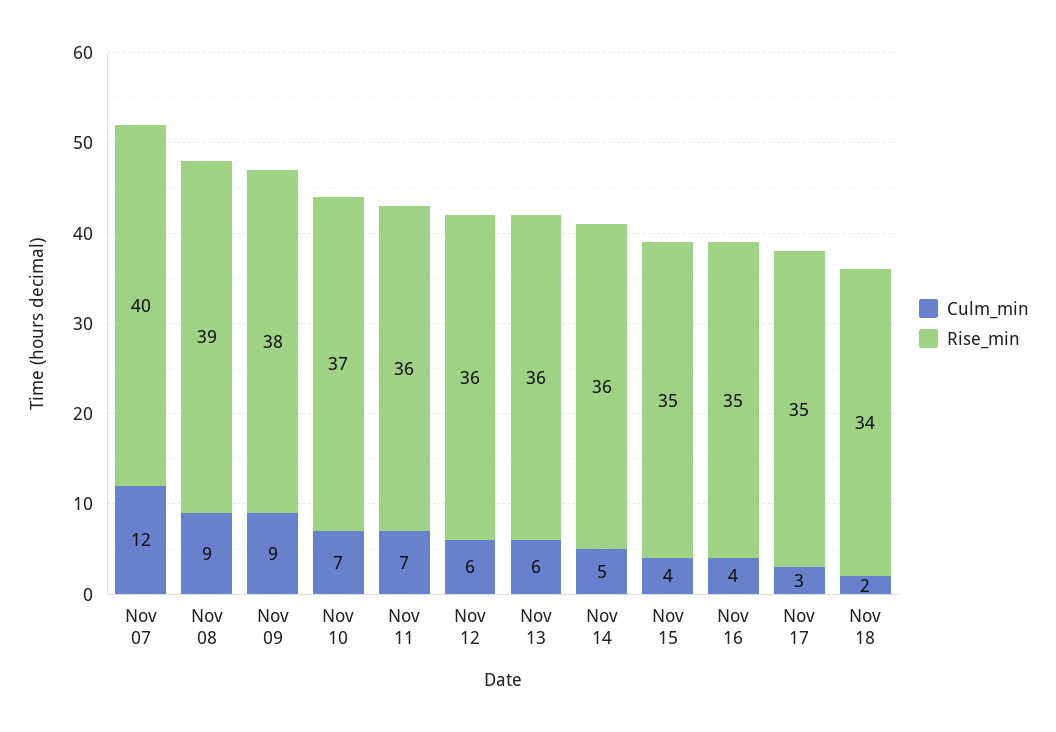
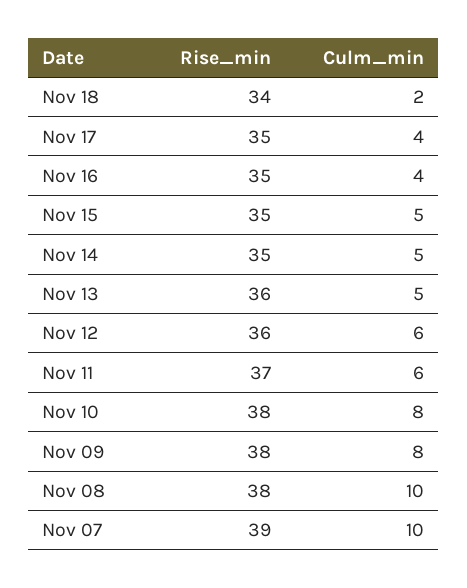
Culm_min, Nov 07: 12 -> 10
Rise_min, Nov 07: 40 -> 39
Culm_min, Nov 08: 9 -> 10
Rise_min, Nov 08: 39 -> 38
Culm_min, Nov 09: 9 -> 8
Culm_min, Nov 10: 7 -> 8
Rise_min, Nov 10: 37 -> 38
Culm_min, Nov 11: 7 -> 6
Rise_min, Nov 11: 36 -> 37
Culm_min, Nov 13: 6 -> 5
Rise_min, Nov 14: 36 -> 35
Culm_min, Nov 15: 4 -> 5
Culm_min, Nov 17: 3 -> 4

